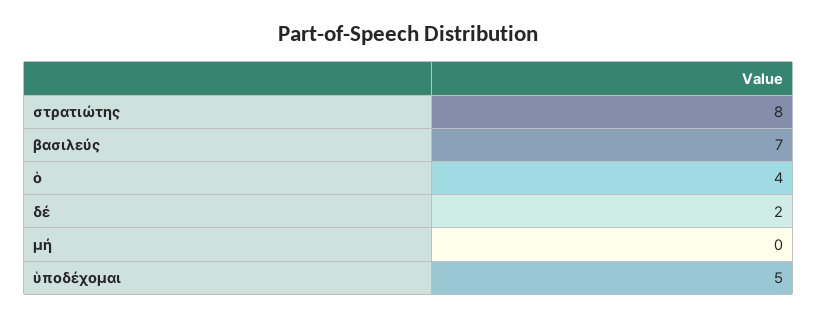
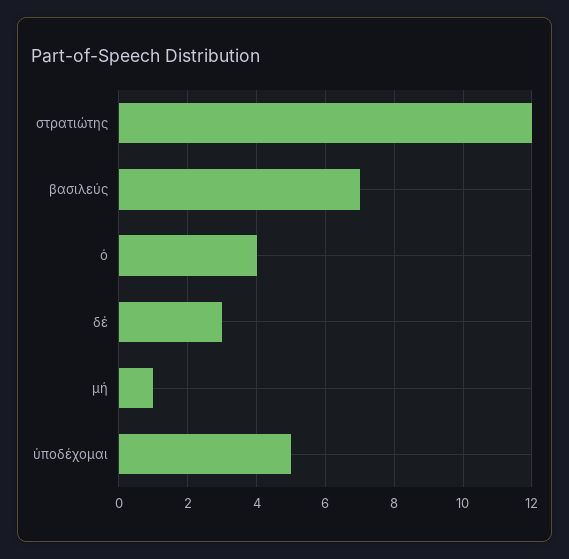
στρατιώτης: 8 -> 12
δέ: 2 -> 3
μή: 0 -> 1

